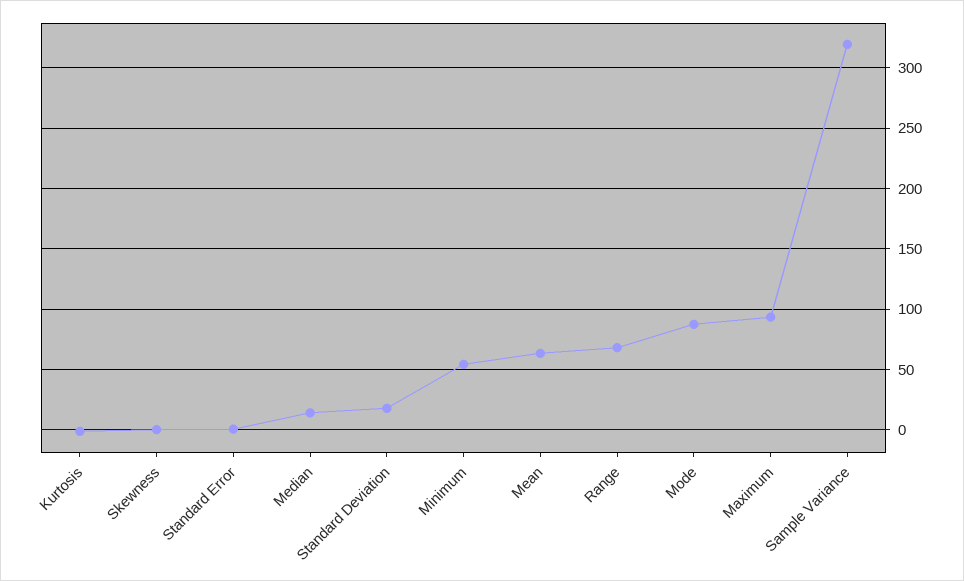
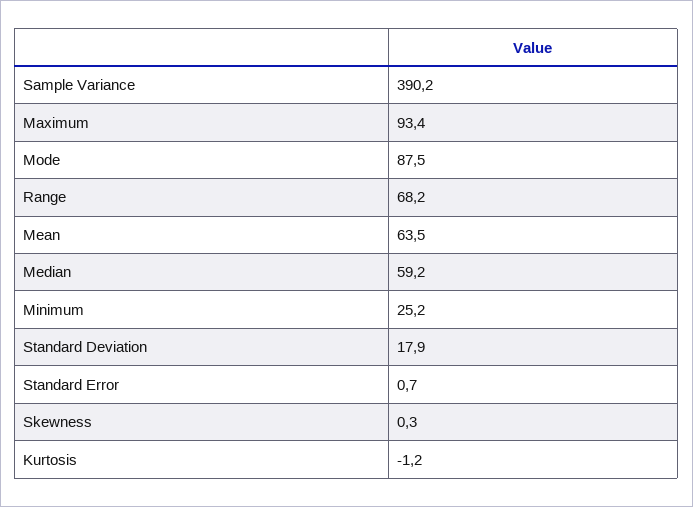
Median: 15 -> 59.2
Minimum: 55 -> 25.2
Sample Variance: 320 -> 390.2

